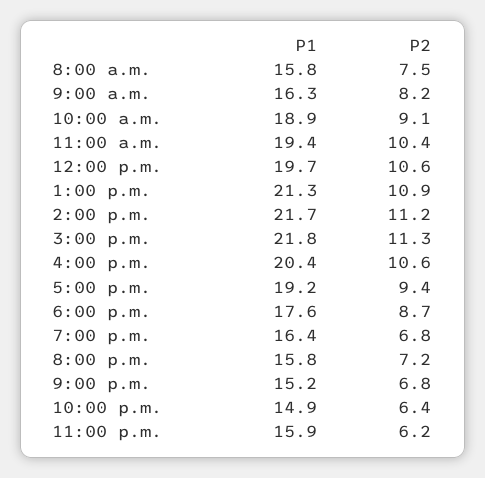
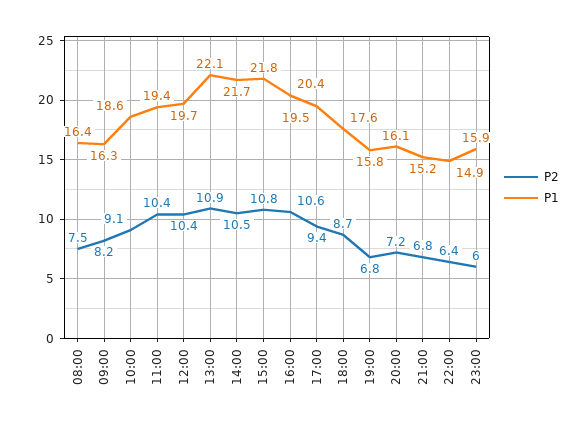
P1, 8:00 a.m.: 15.8 -> 16.4
P1, 10:00 a.m.: 18.9 -> 18.6
P2, 12:00 p.m.: 10.6 -> 10.4
P1, 1:00 p.m.: 21.3 -> 22.1
P2, 2:00 p.m.: 11.2 -> 10.5
P2, 3:00 p.m.: 11.3 -> 10.8
P1, 5:00 p.m.: 19.2 -> 19.5
P1, 7:00 p.m.: 16.4 -> 15.8
P1, 8:00 p.m.: 15.8 -> 16.1
P2, 11:00 p.m.: 6.2 -> 6

